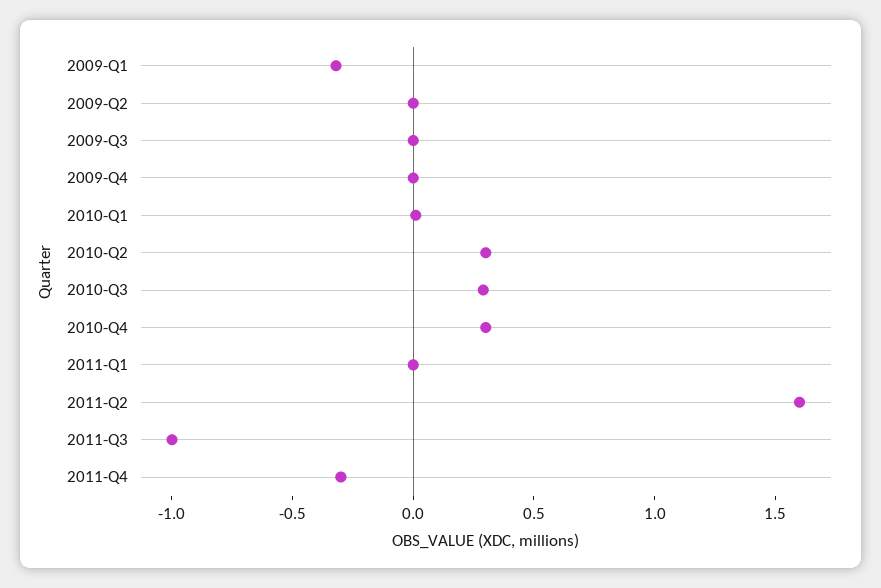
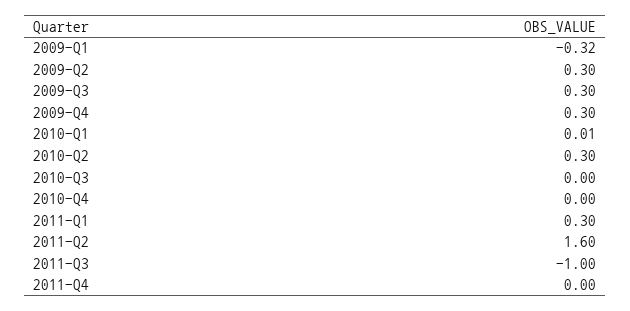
2009-Q2: 0 -> 0.3
2009-Q3: 0 -> 0.3
2009-Q4: 0 -> 0.3
2010-Q3: 0.3 -> 0
2010-Q4: 0.3 -> 0
2011-Q1: 0 -> 0.3
2011-Q4: -0.3 -> 0

